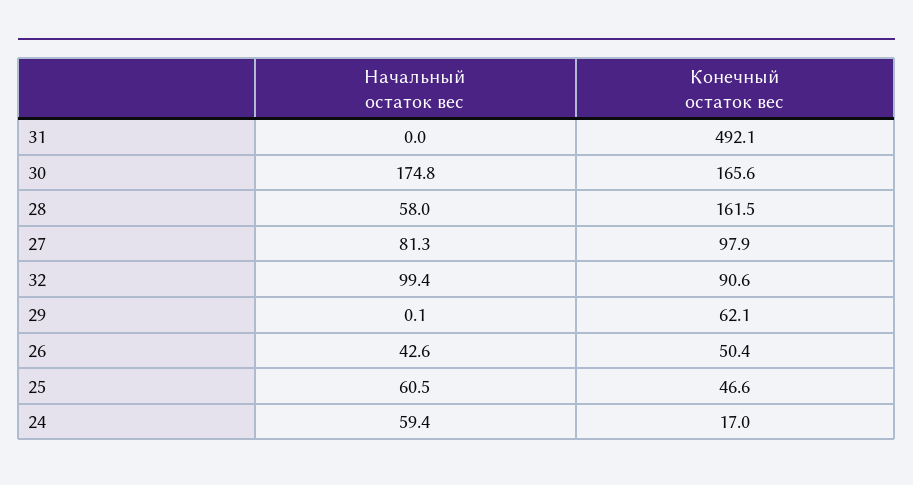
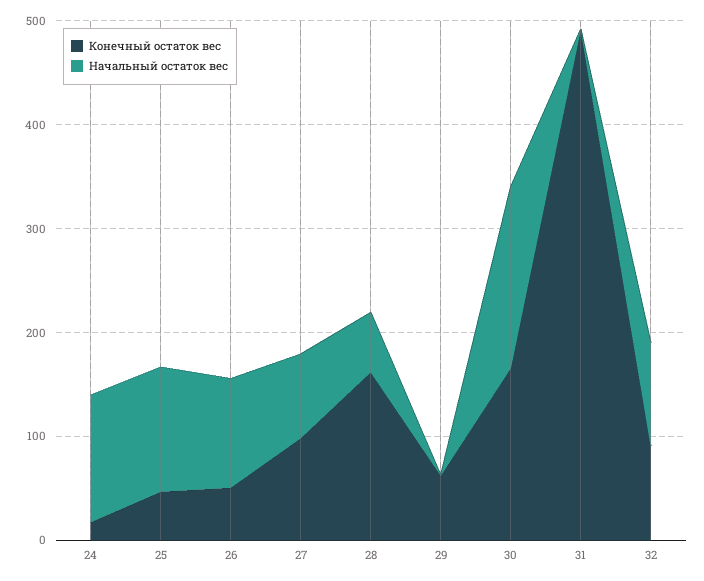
Начальный остаток вес, 26: 42.6 -> 100
Начальный остаток вес, 25: 60.5 -> 120
Начальный остаток вес, 24: 59.4 -> 120

